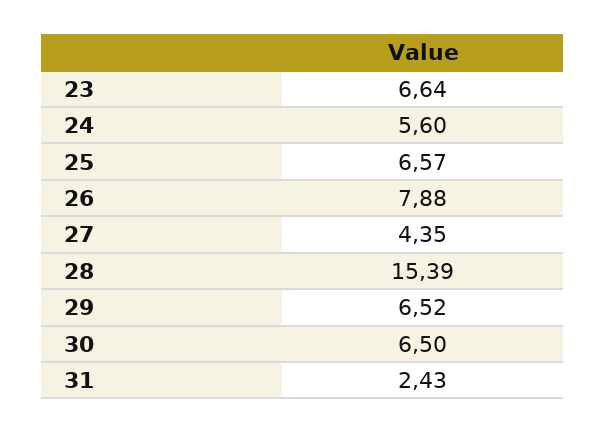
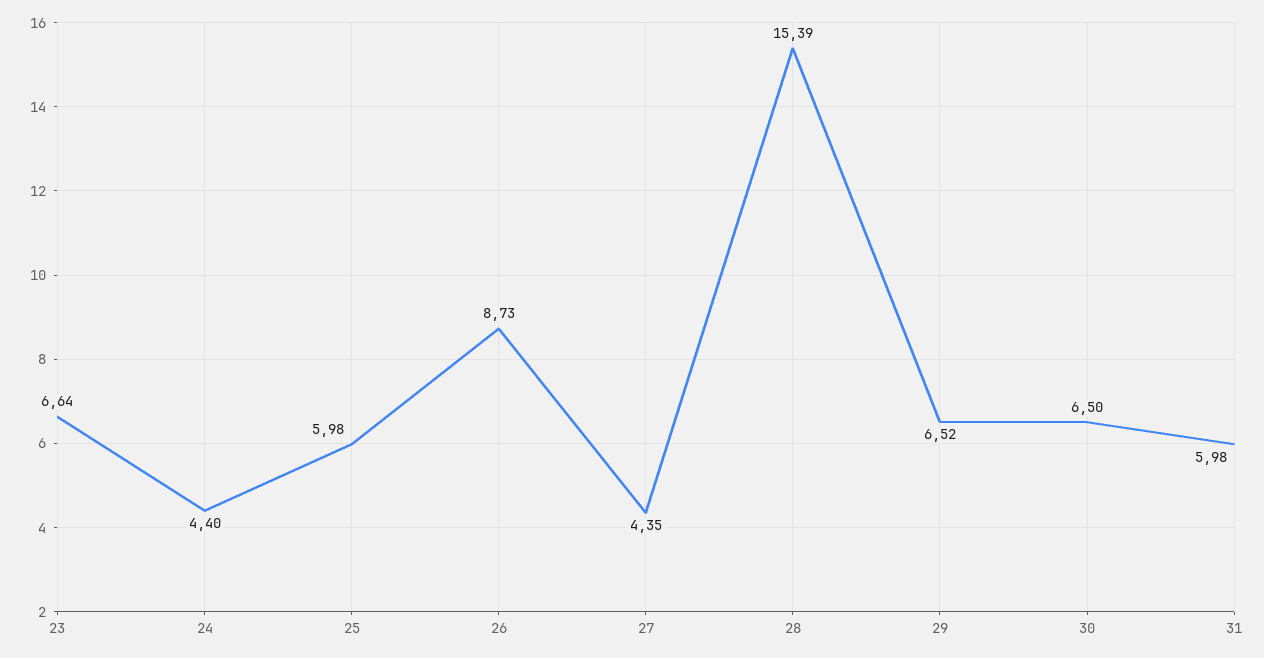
24: 5.6 -> 4.4
25: 6.57 -> 5.98
26: 7.88 -> 8.73
31: 2.43 -> 5.98

